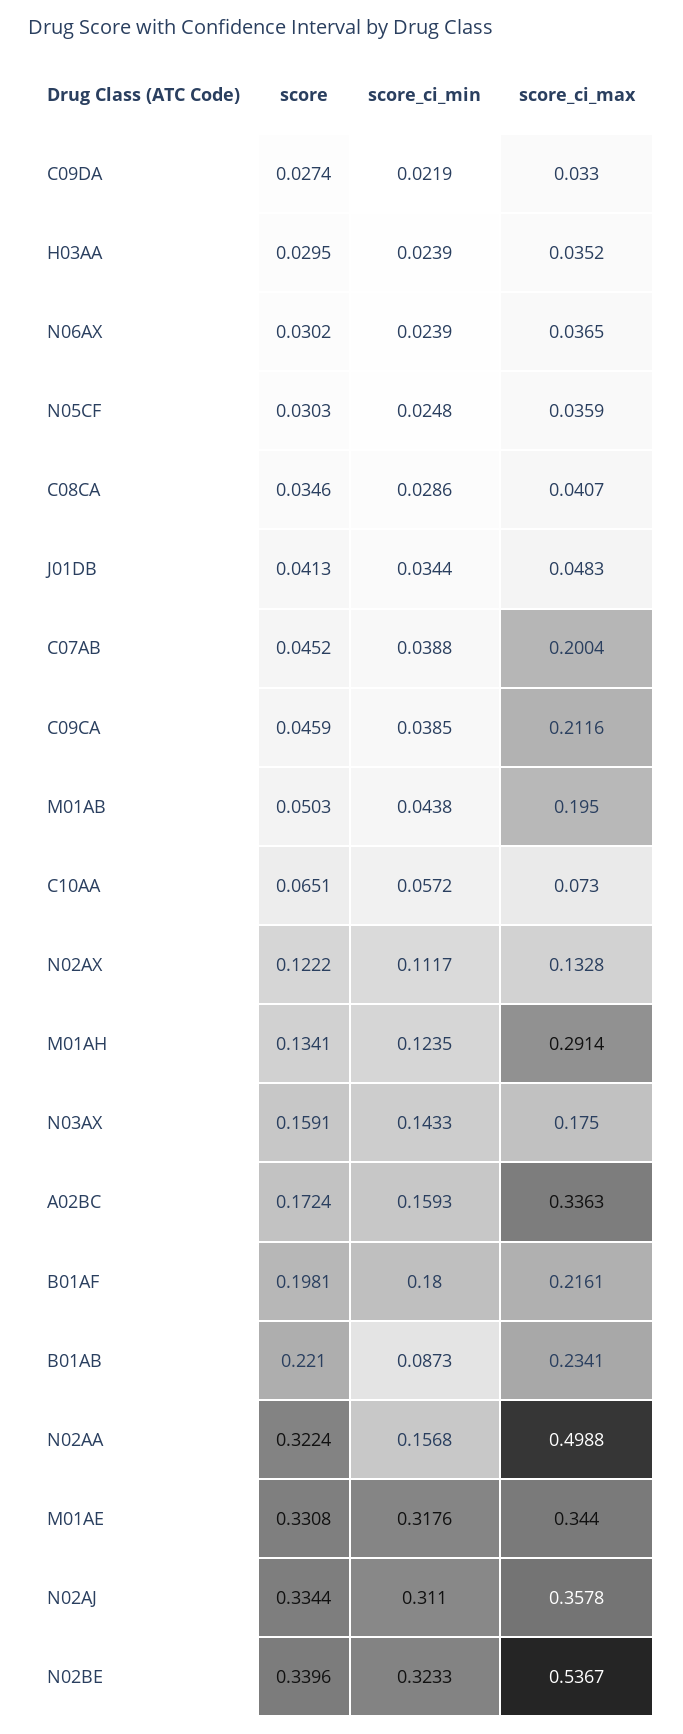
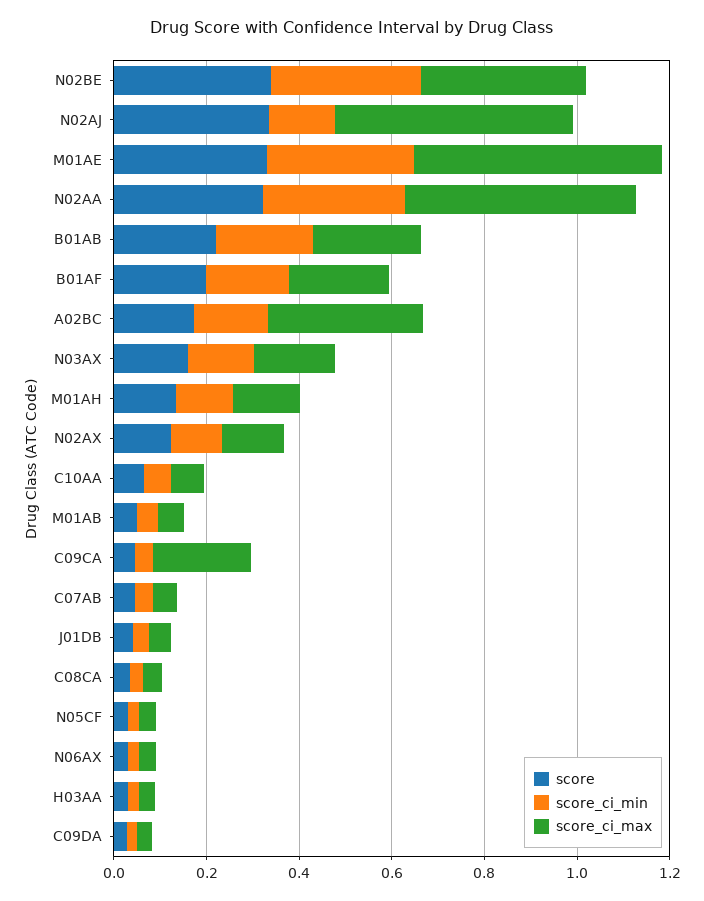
score_ci_max, C07AB: 0.2004 -> 0.05
score_ci_max, M01AB: 0.195 -> 0.05
score_ci_max, M01AH: 0.2914 -> 0.15
score_ci_min, B01AB: 0.0873 -> 0.2
score_ci_min, N02AA: 0.1568 -> 0.3
score_ci_max, M01AE: 0.344 -> 0.55
score_ci_min, N02AJ: 0.311 -> 0.15
score_ci_max, N02AJ: 0.3578 -> 0.5
score_ci_max, N02BE: 0.5367 -> 0.35

